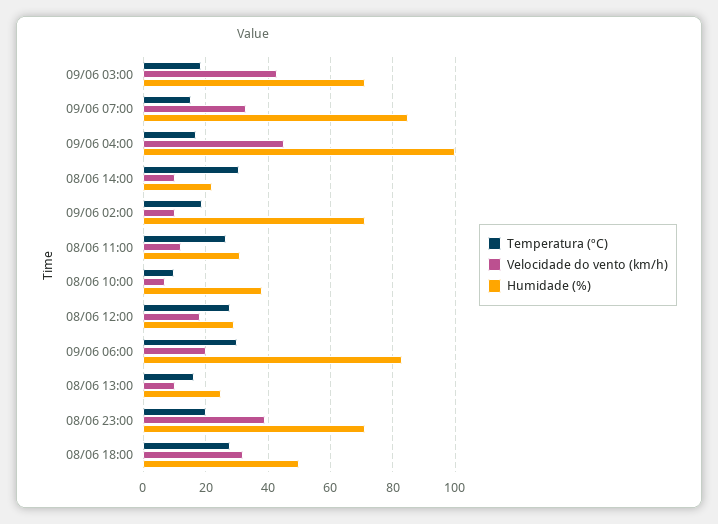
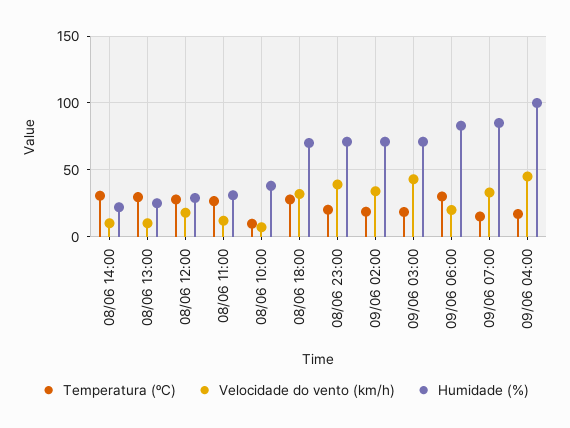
Velocidade do vento (km/h), 09/06 02:00: 10 -> 35
Temperatura (ºC), 08/06 13:00: 16 -> 30
Humidade (%), 08/06 18:00: 50 -> 70

